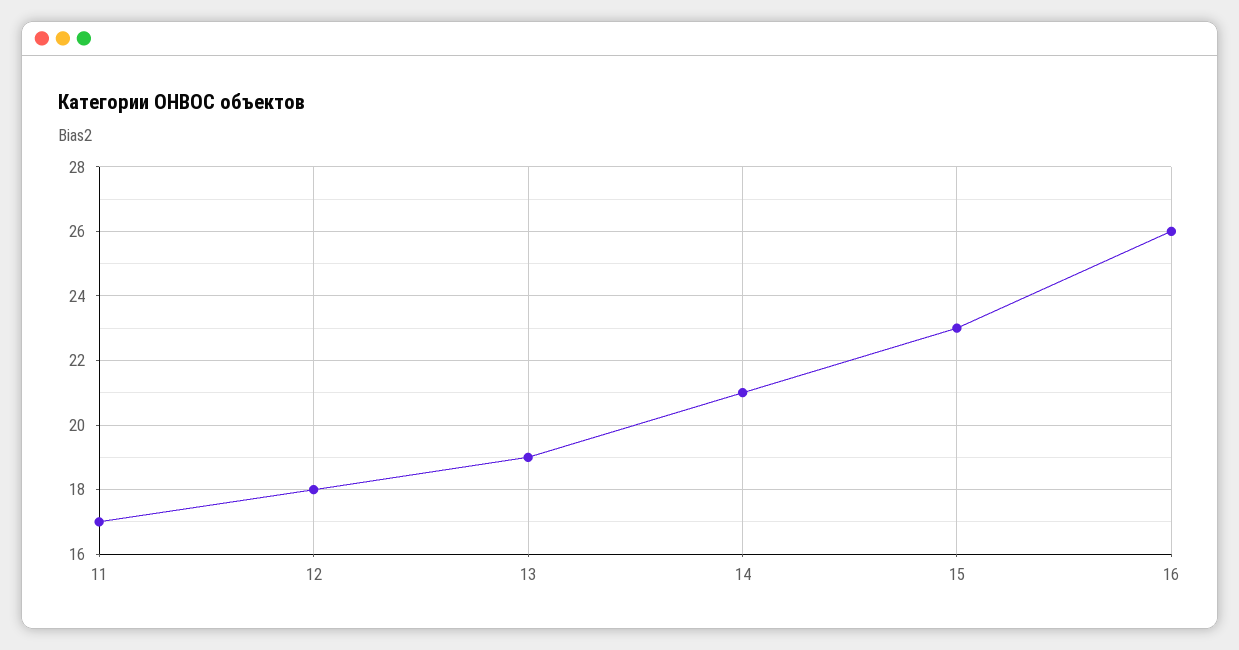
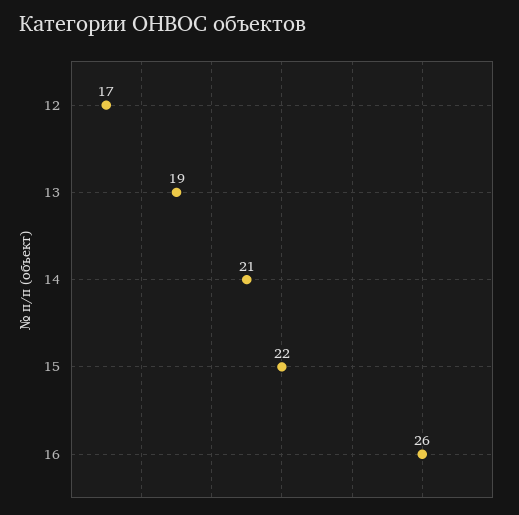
11: 17 -> none
12: 18 -> 17
15: 23 -> 22

